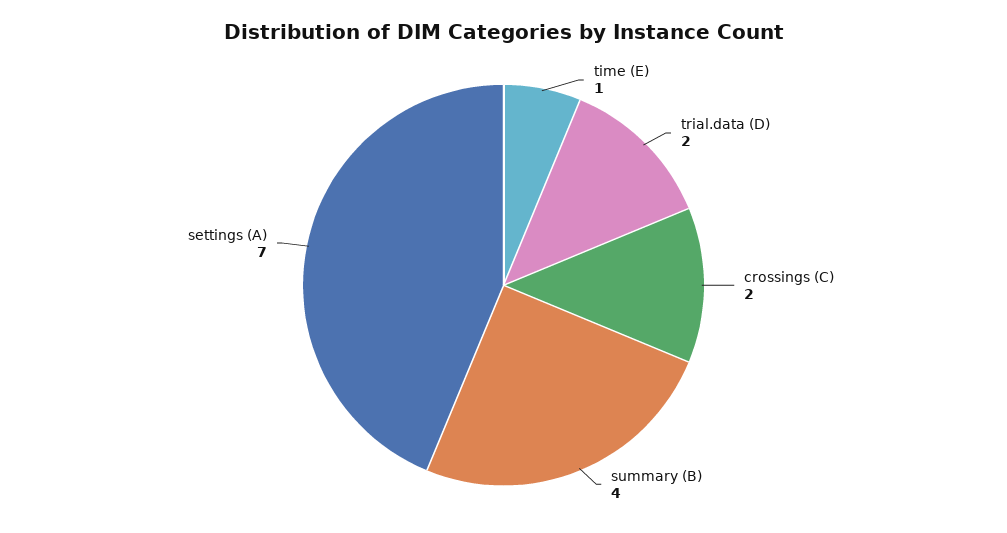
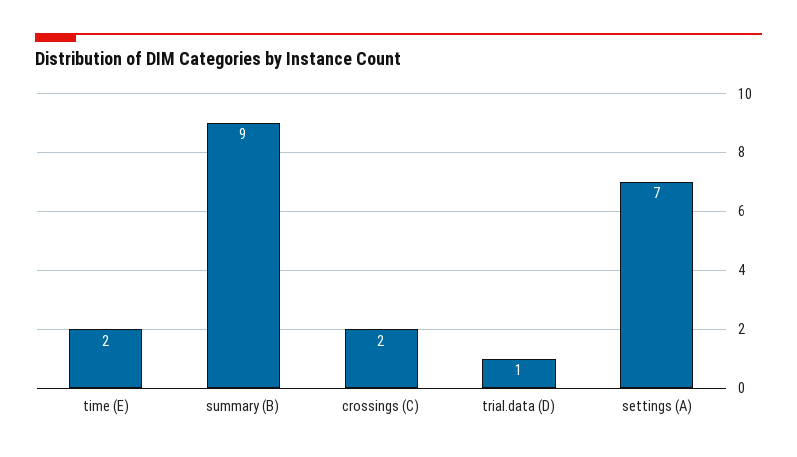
time (E): 1 -> 2
trial.data (D): 2 -> 1
summary (B): 4 -> 9

